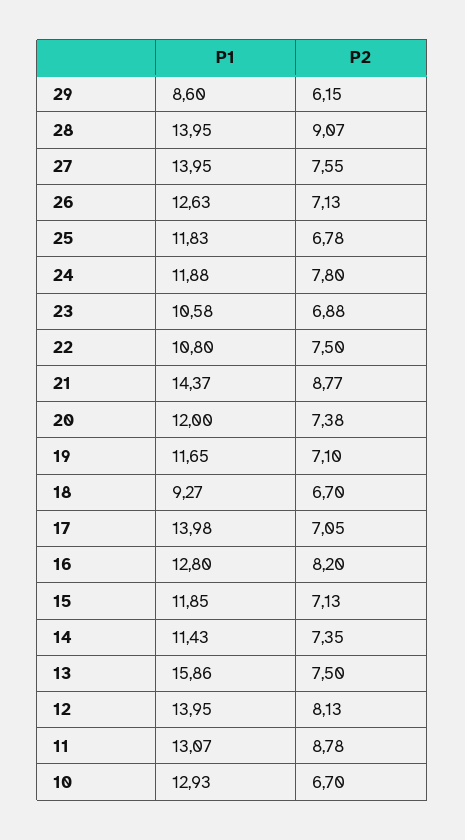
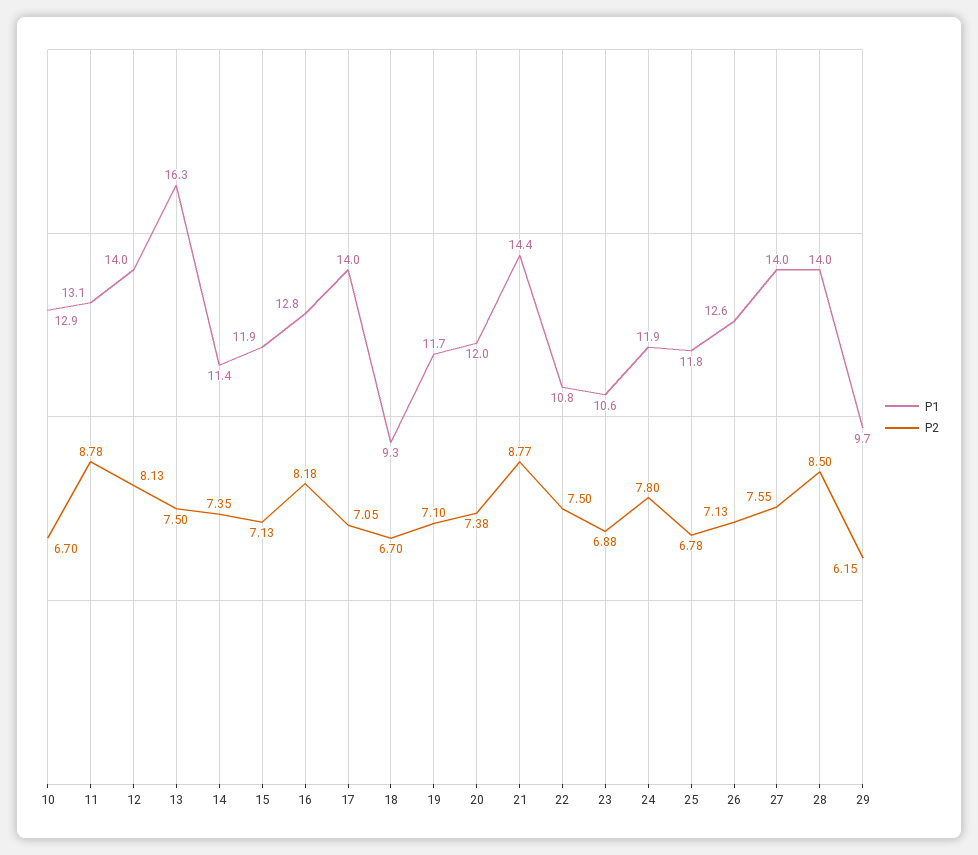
P1, 29: 8.6 -> 9.7
P2, 28: 9.07 -> 8.5
P2, 16: 8.2 -> 8.18
P1, 13: 15.86 -> 16.3

